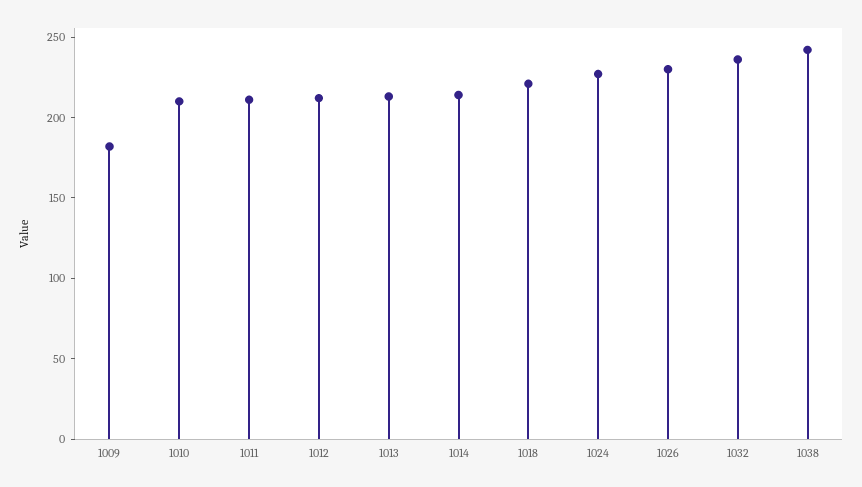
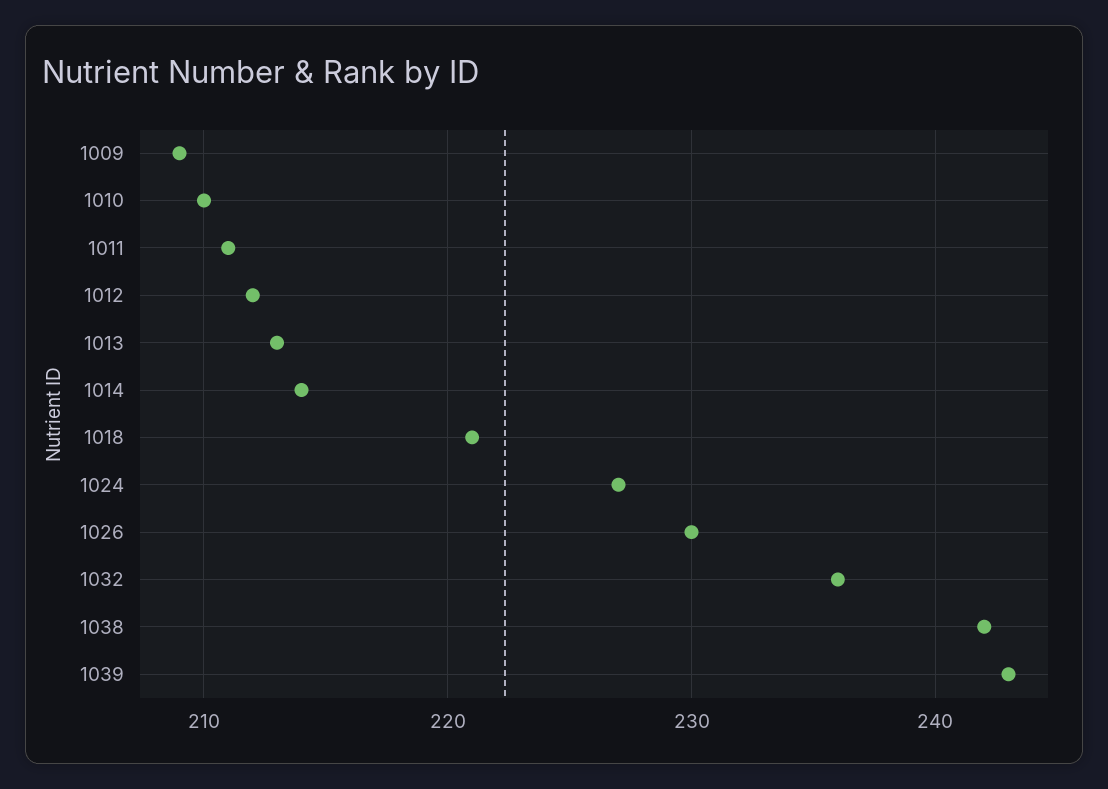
1009: 180 -> 209
1039: none -> 243

